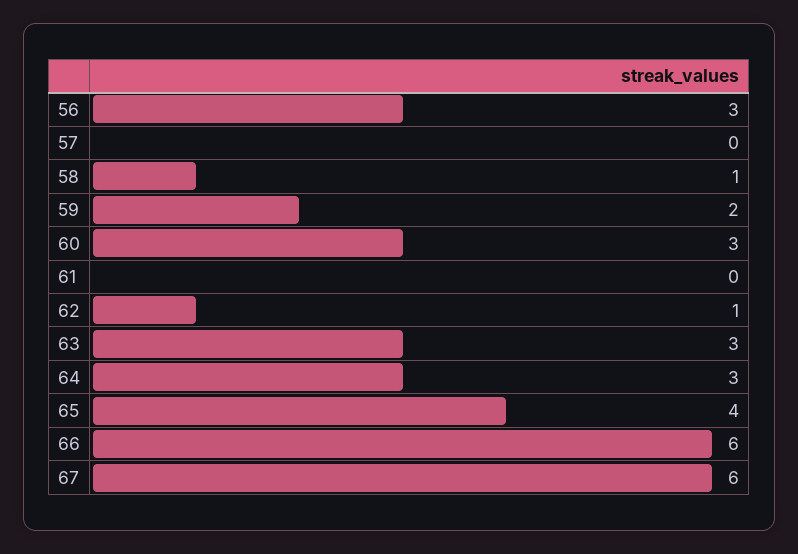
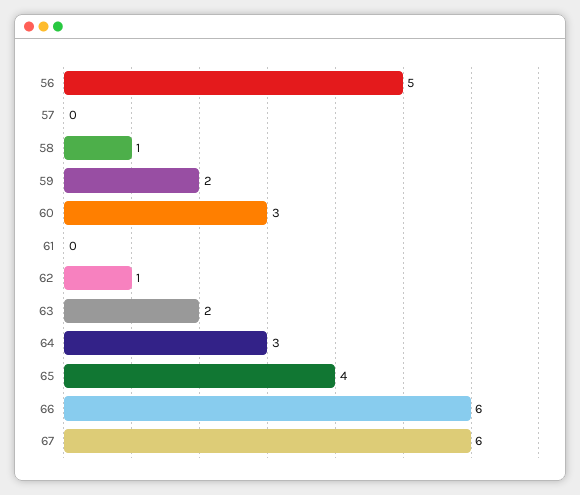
56: 3 -> 5
63: 3 -> 2

